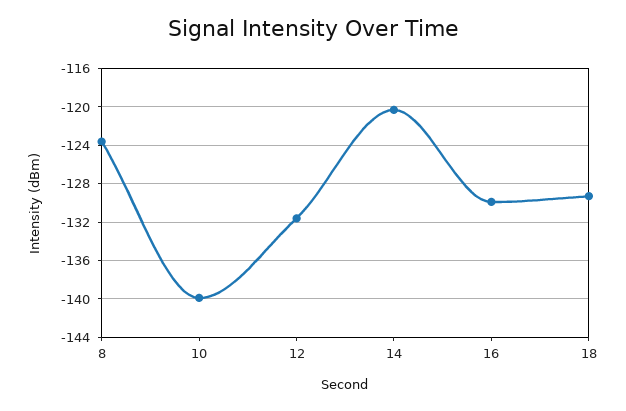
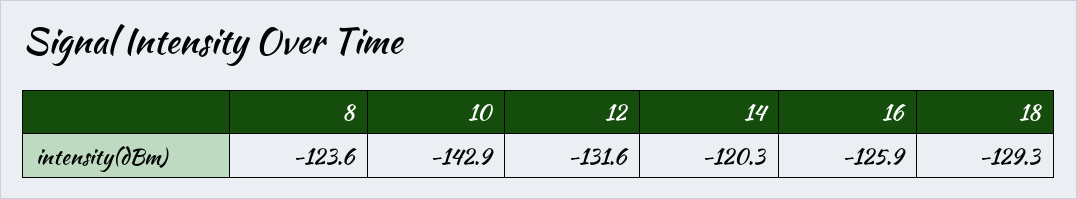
10: -140 -> -142.9
16: -130 -> -125.9

